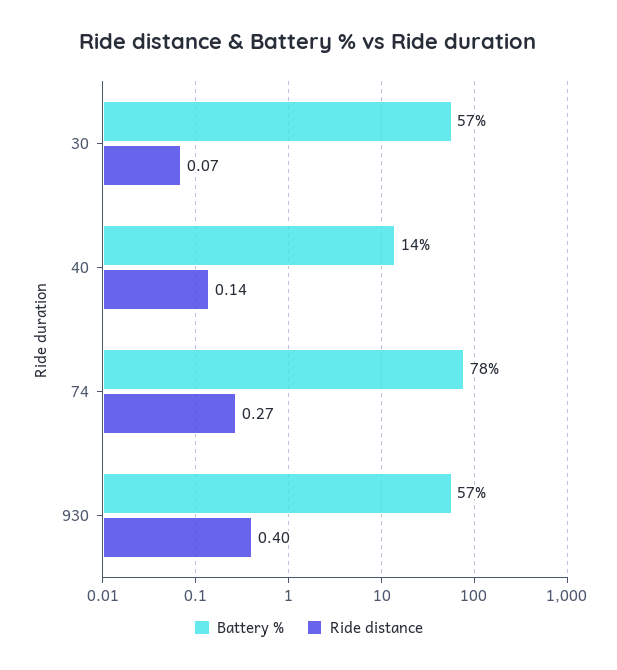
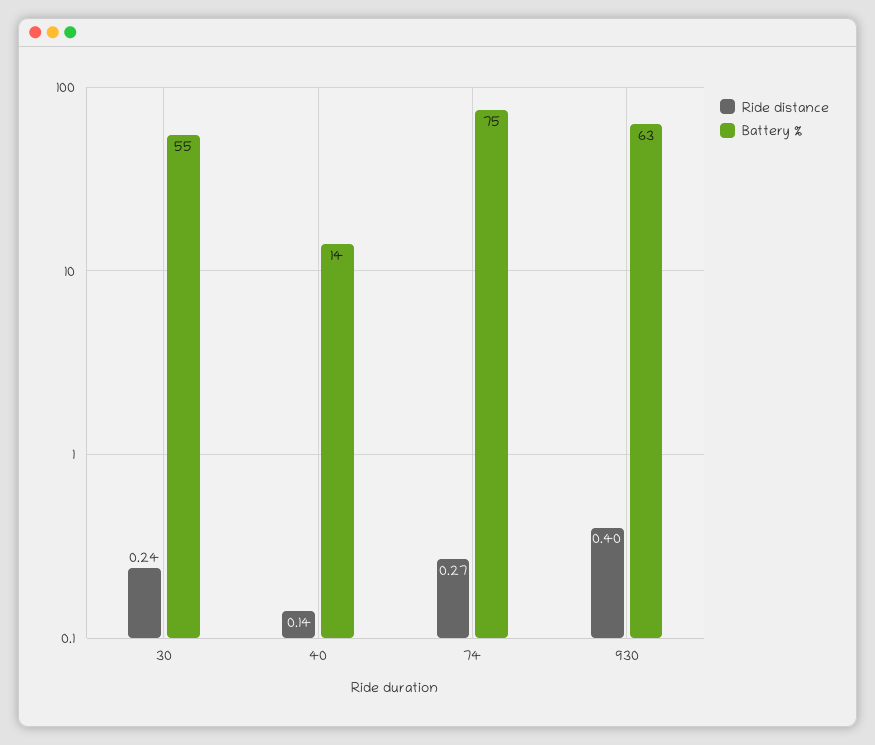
Battery %, 30: 57 -> 55
Ride distance, 30: 0.07 -> 0.24
Battery %, 74: 78 -> 75
Battery %, 930: 57 -> 63

